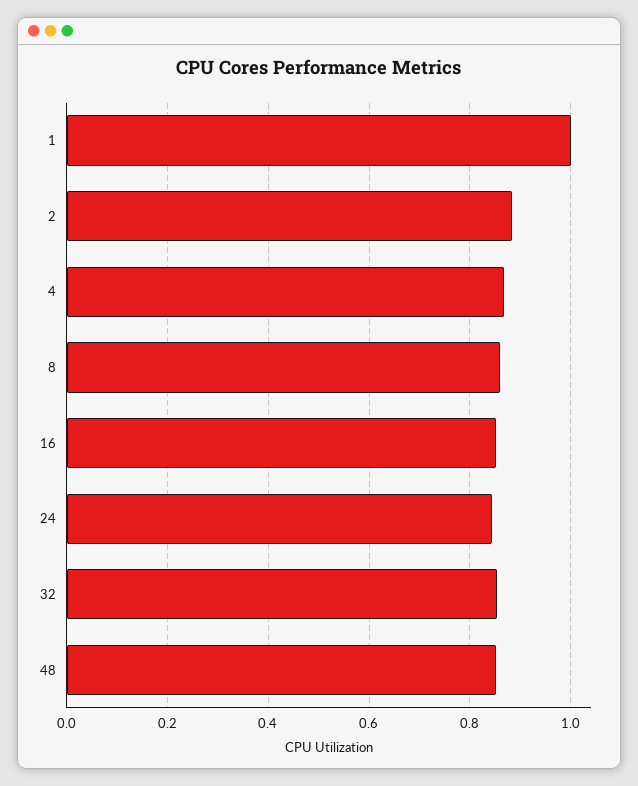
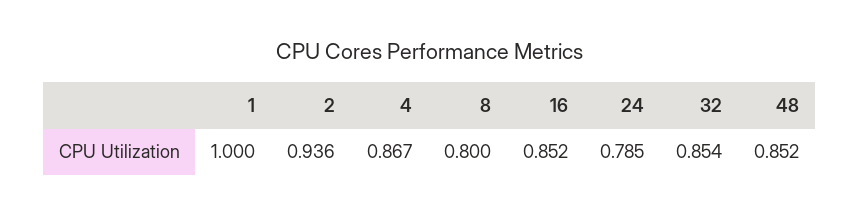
2: 0.88 -> 0.936
8: 0.86 -> 0.8
24: 0.84 -> 0.785

